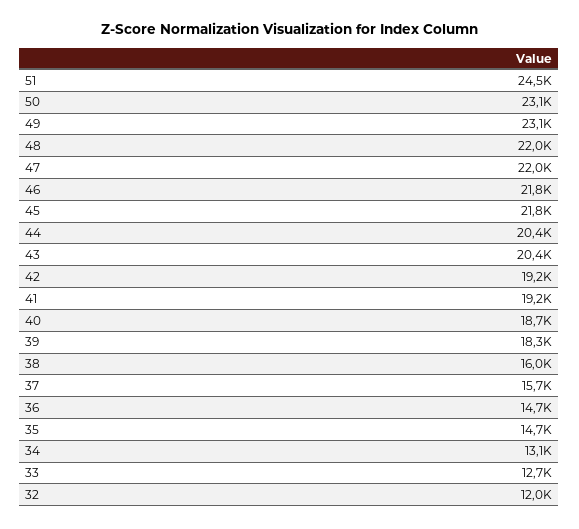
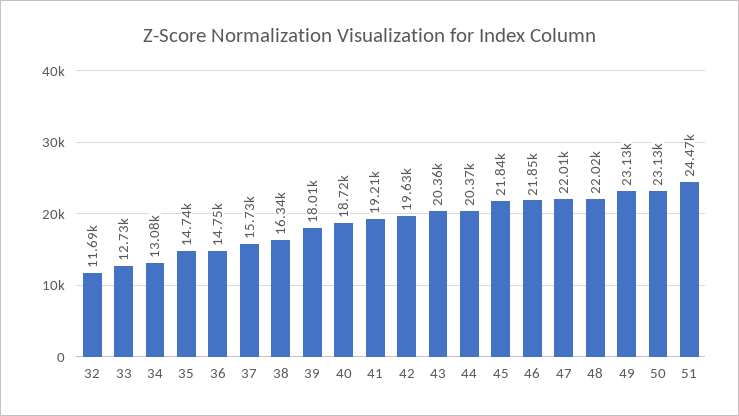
42: 19200 -> 19630
39: 18300 -> 18010
38: 16000 -> 16340
32: 12000 -> 11690

